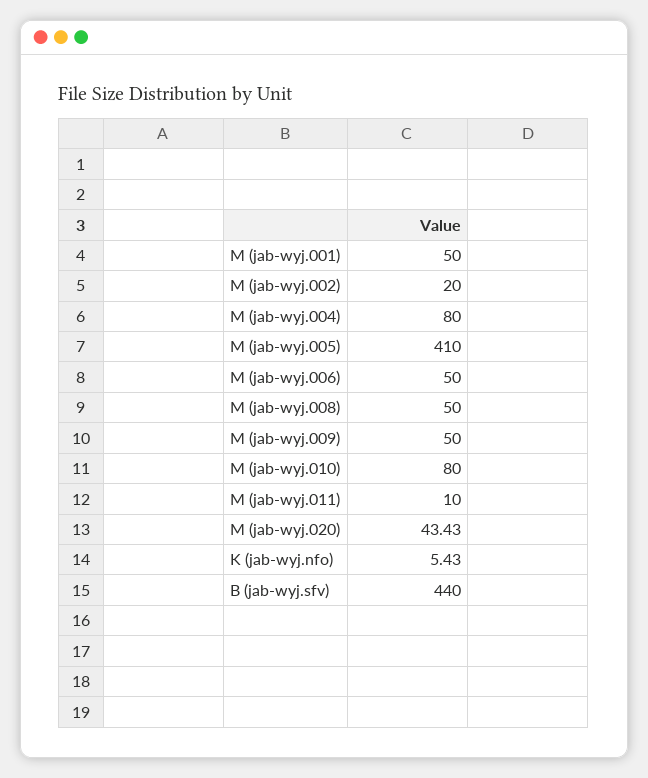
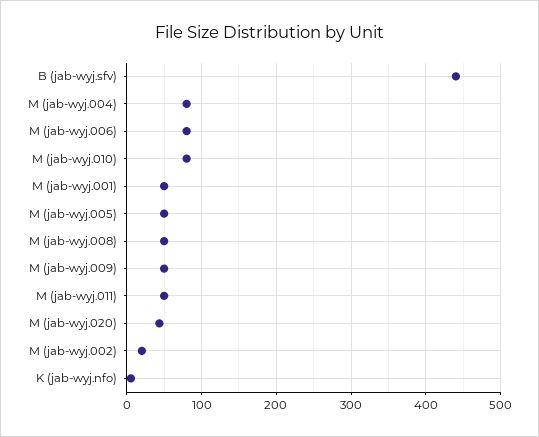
M (jab-wyj.005): 410 -> 50
M (jab-wyj.006): 50 -> 80
M (jab-wyj.011): 10 -> 50

